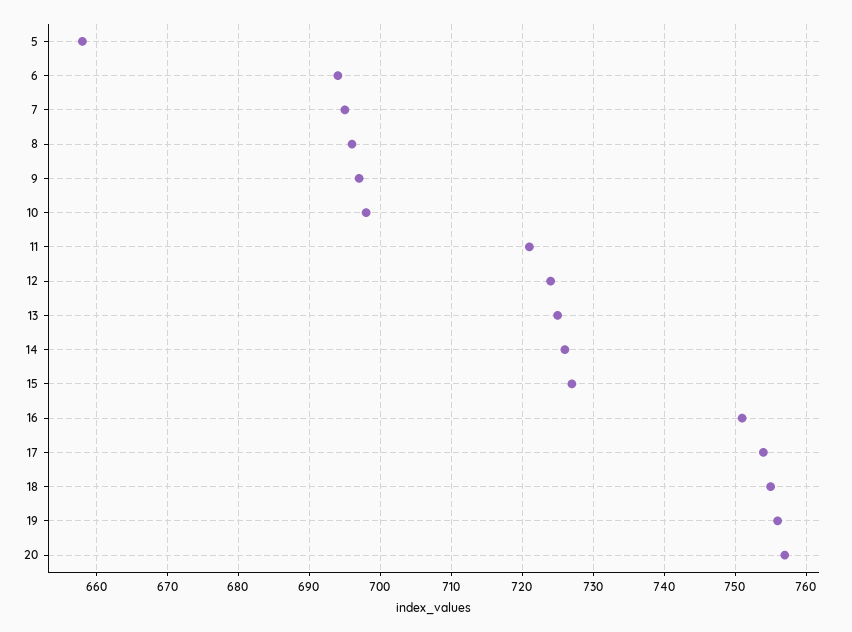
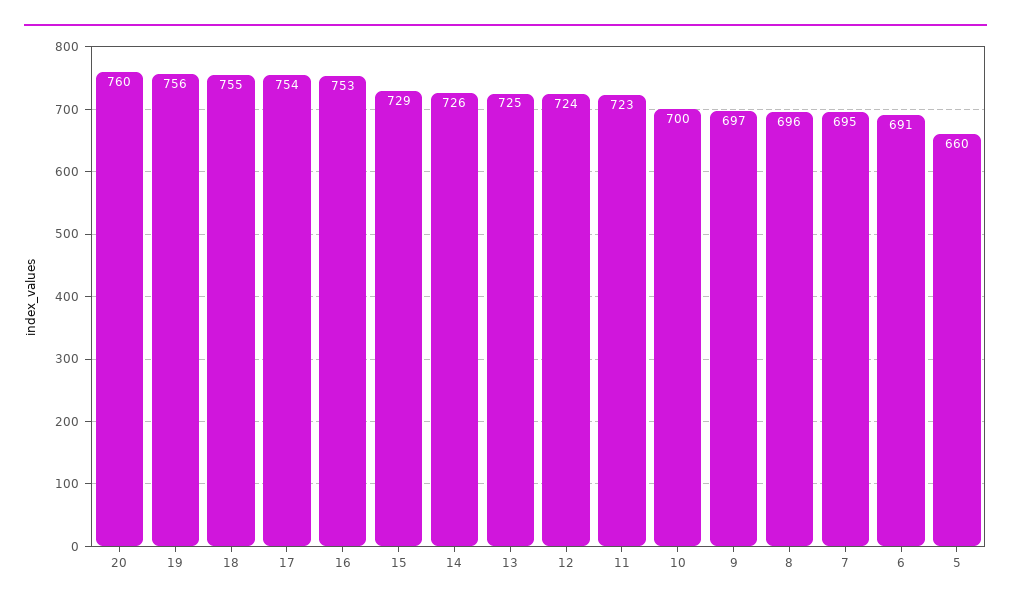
5: 658 -> 660
6: 694 -> 691
10: 698 -> 700
11: 721 -> 723
15: 727 -> 729
16: 751 -> 753
20: 757 -> 760

